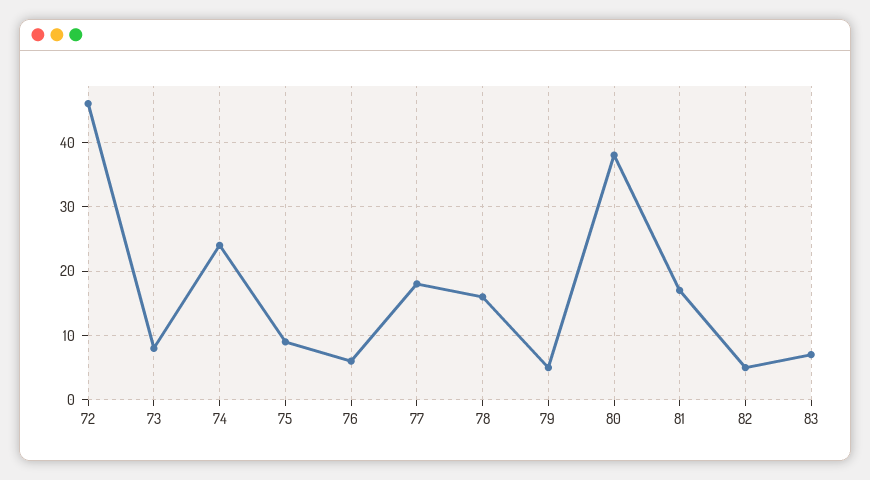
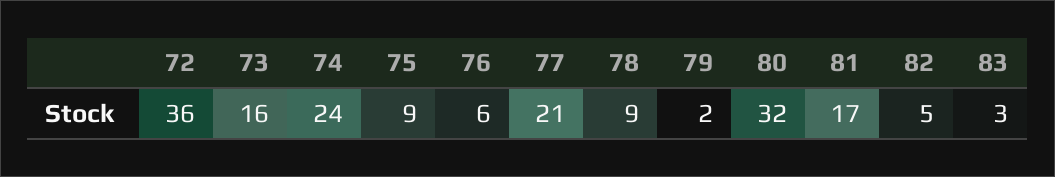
72: 46 -> 36
73: 8 -> 16
77: 18 -> 21
78: 16 -> 9
79: 5 -> 2
80: 38 -> 32
83: 7 -> 3

